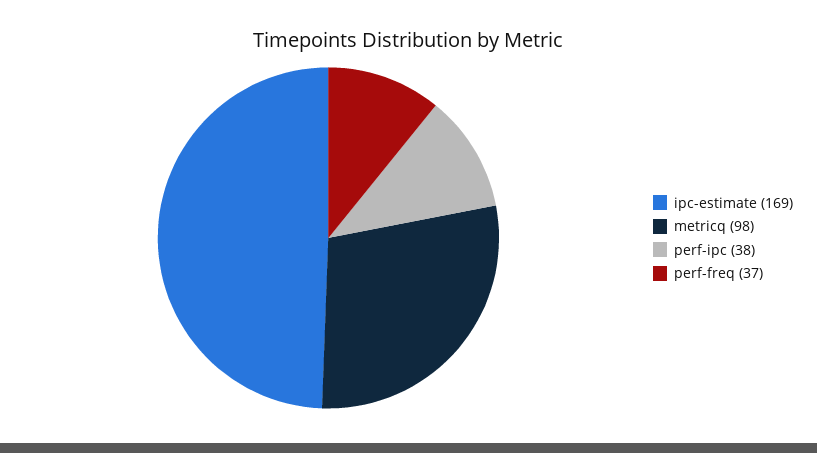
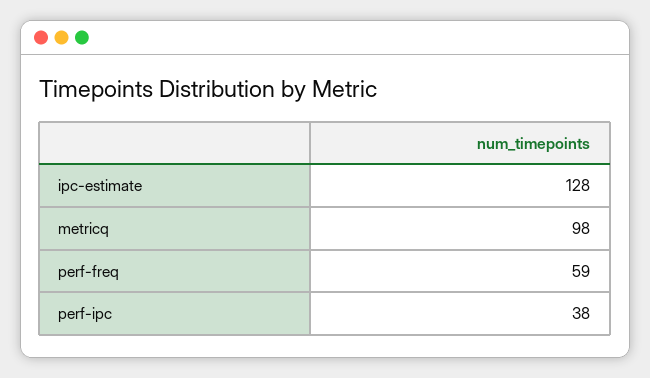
ipc-estimate: 169 -> 128
perf-freq: 37 -> 59

